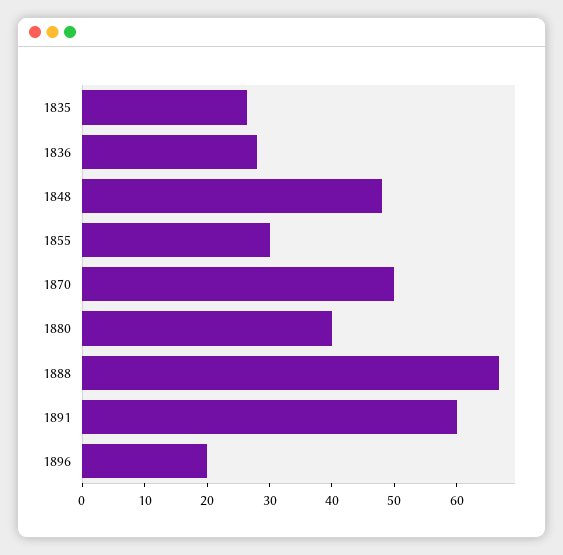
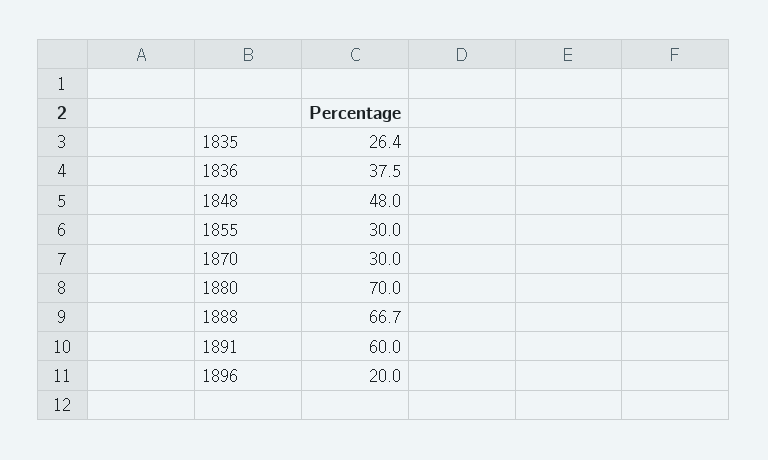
1836: 28 -> 37.5
1870: 50 -> 30
1880: 40 -> 70

